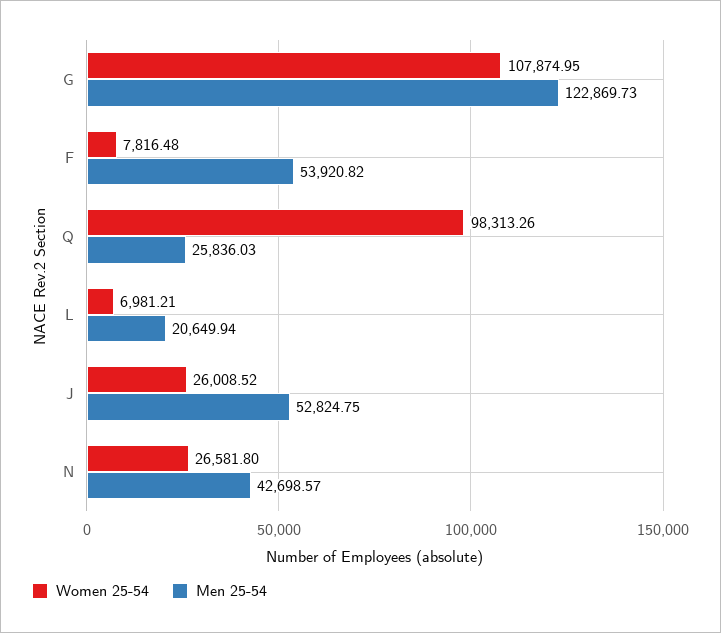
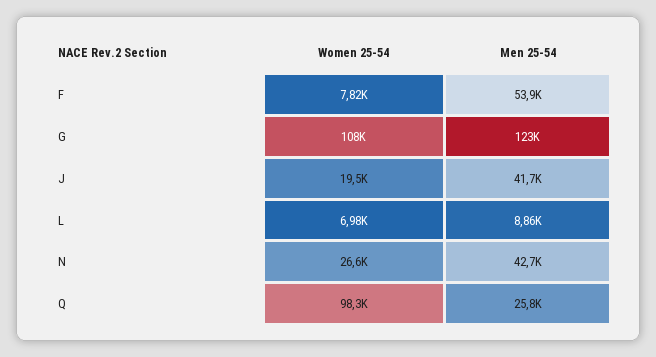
Men 25-54, L: 20649.94 -> 8860
Women 25-54, J: 26008.52 -> 19500
Men 25-54, J: 52824.75 -> 41700

